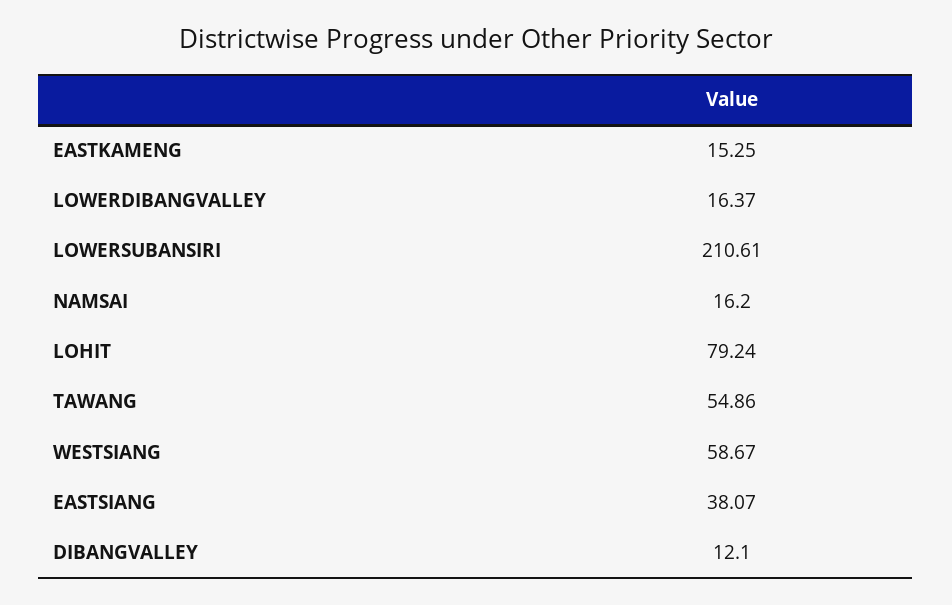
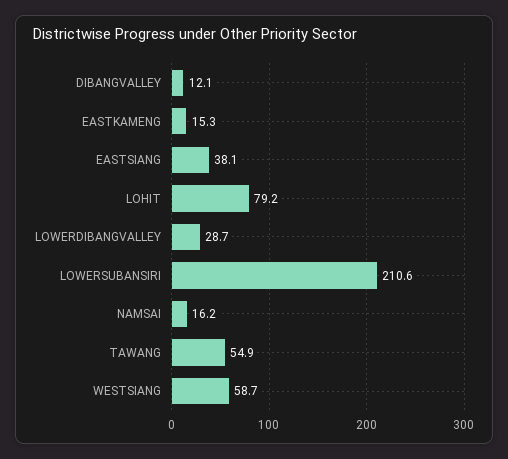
LOWERDIBANGVALLEY: 16.37 -> 28.7

